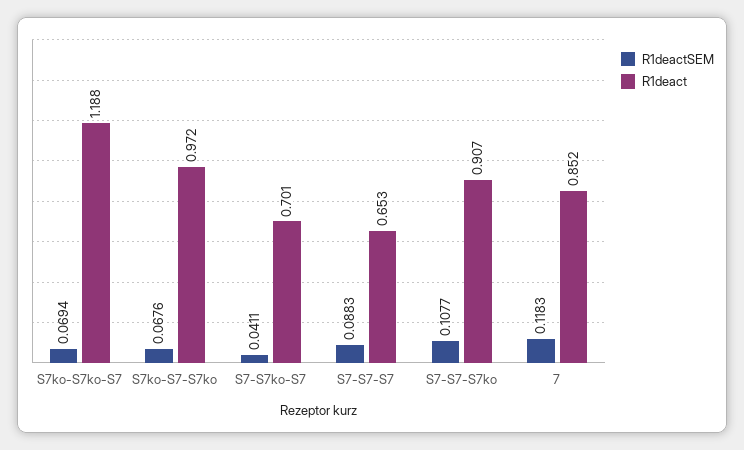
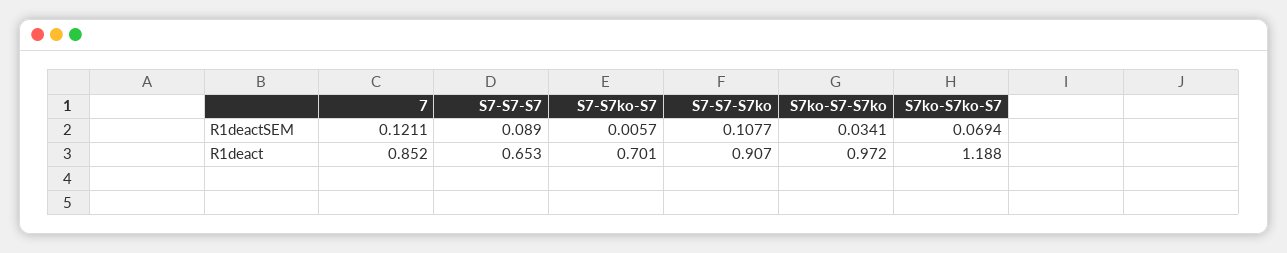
R1deactSEM, S7ko-S7-S7ko: 0.0676 -> 0.0341
R1deactSEM, S7-S7ko-S7: 0.0411 -> 0.0057
R1deactSEM, S7-S7-S7: 0.0883 -> 0.089
R1deactSEM, 7: 0.1183 -> 0.1211

